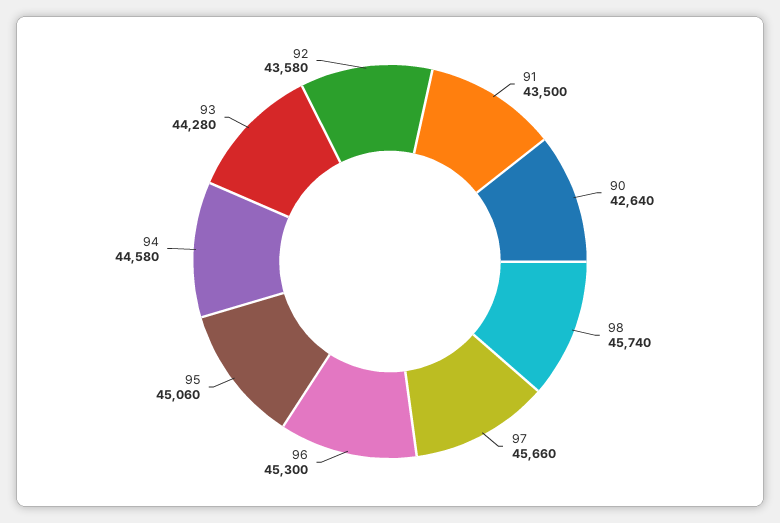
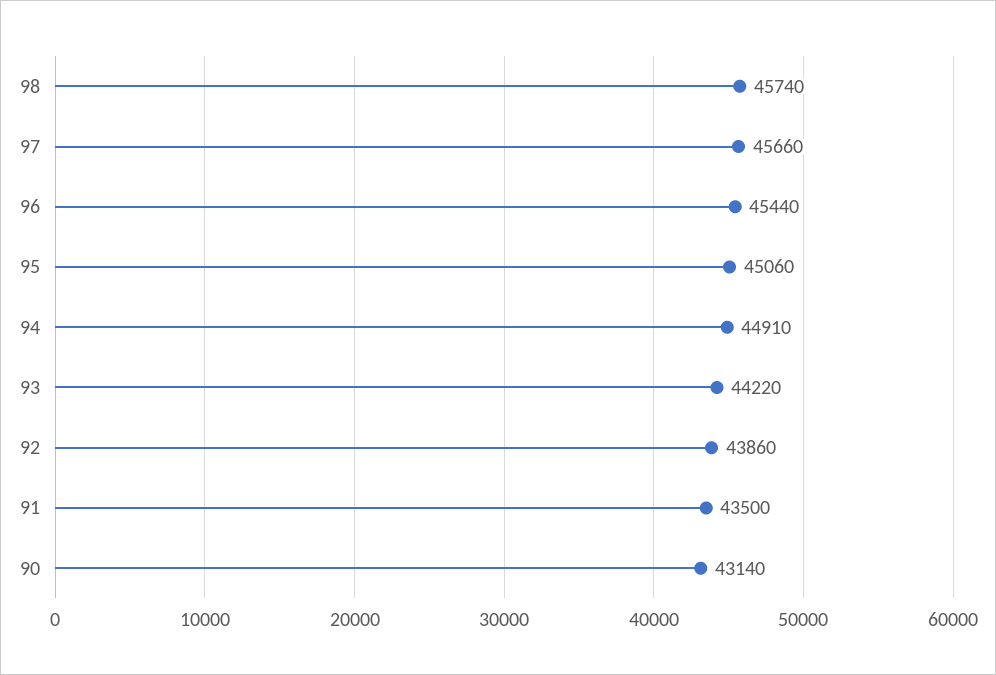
90: 42640 -> 43140
96: 45300 -> 45440
94: 44580 -> 44910
93: 44280 -> 44220
92: 43580 -> 43860

